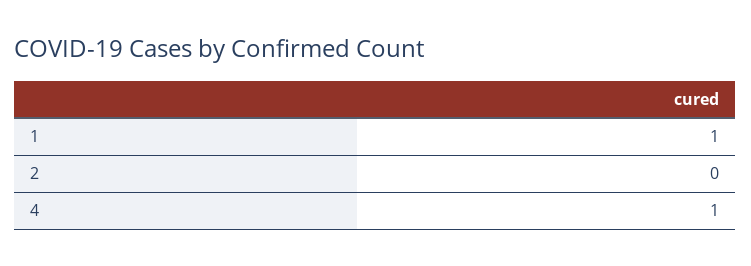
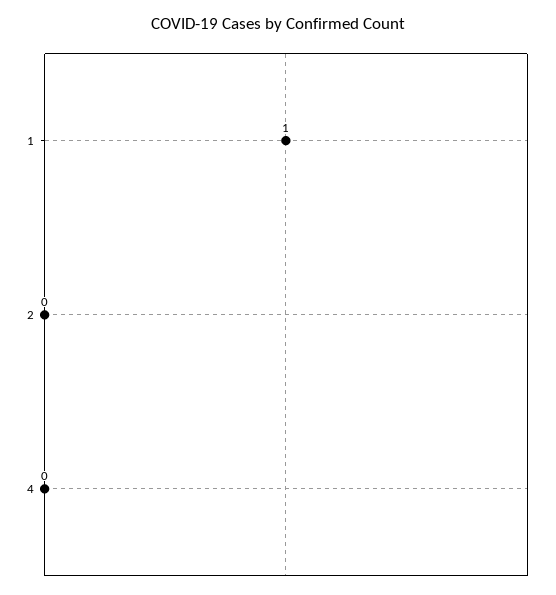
4: 1 -> 0

